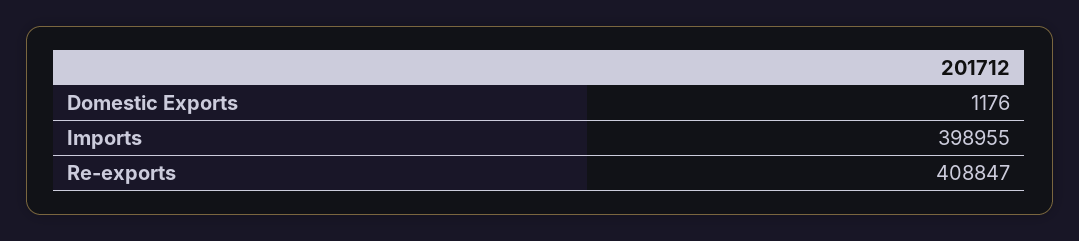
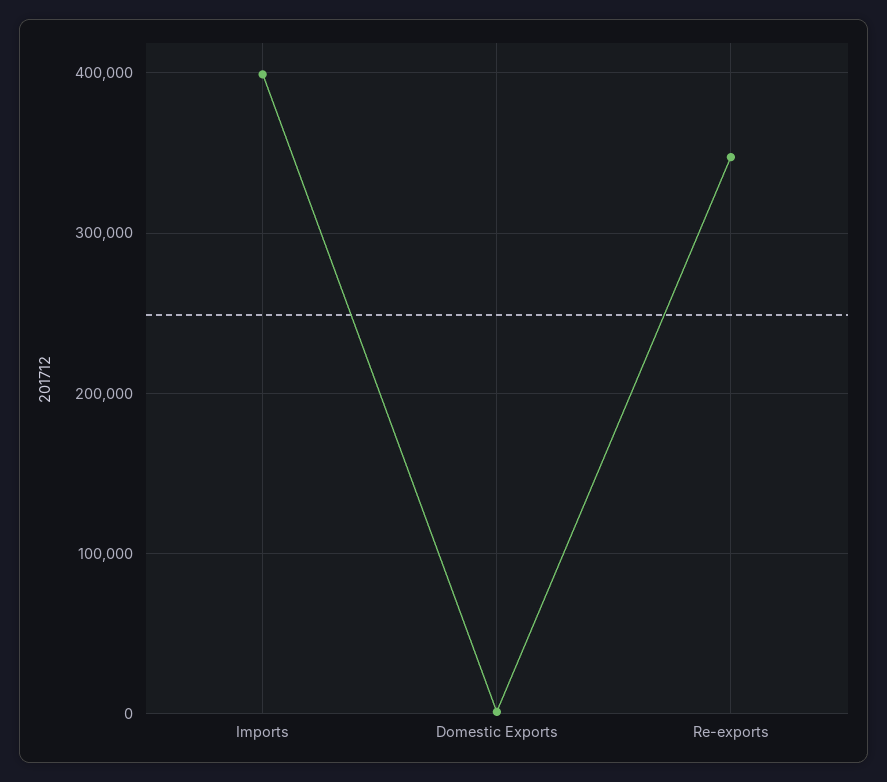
Re-exports: 408847 -> 350000

